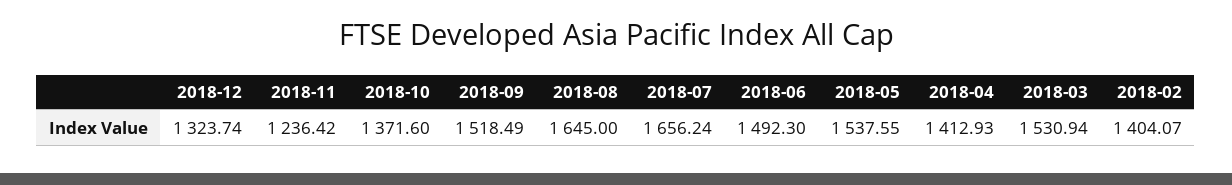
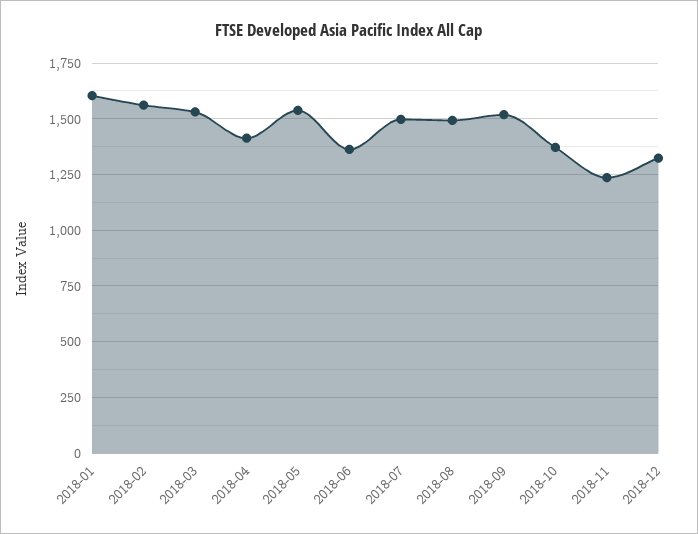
2018-08: 1645 -> 1500
2018-07: 1656.24 -> 1500
2018-06: 1492.3 -> 1350
2018-02: 1404.07 -> 1550
2018-01: none -> 1600

